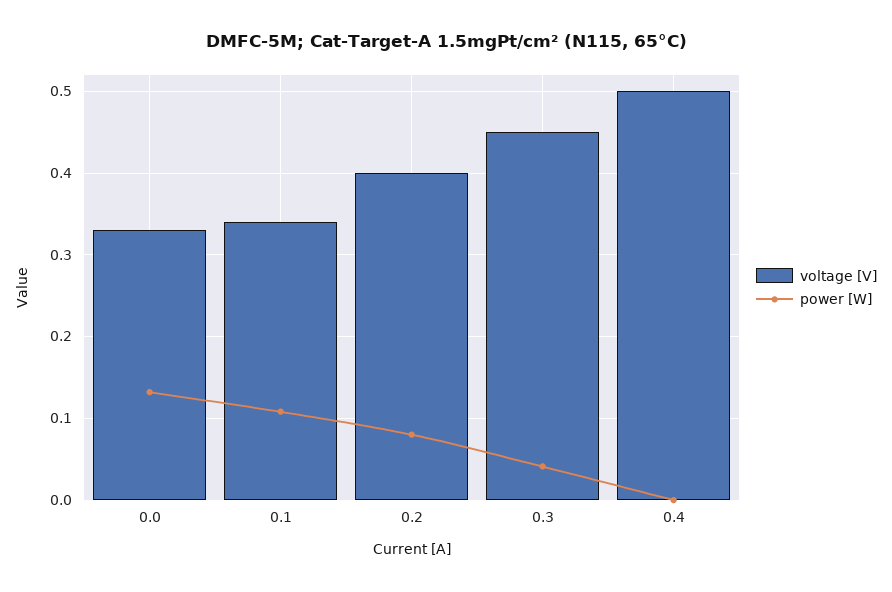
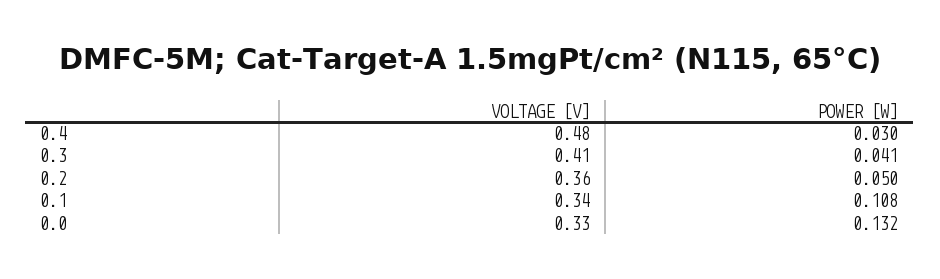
voltage [V], 0.2: 0.4 -> 0.36
power [W], 0.2: 0.08 -> 0.05
voltage [V], 0.3: 0.45 -> 0.41
voltage [V], 0.4: 0.5 -> 0.48
power [W], 0.4: 0 -> 0.03

